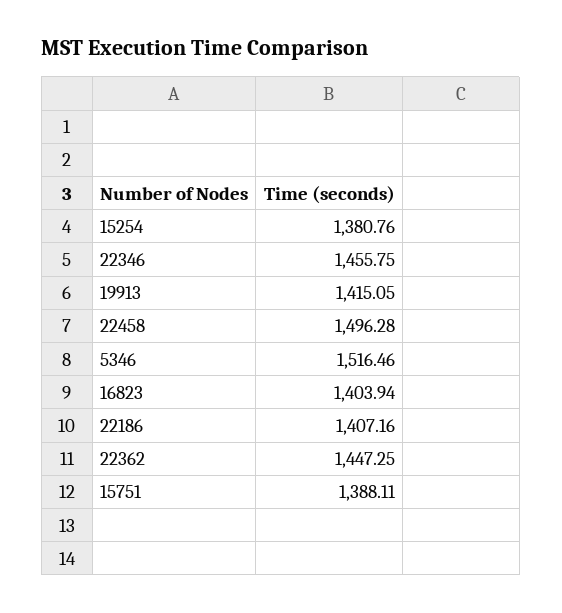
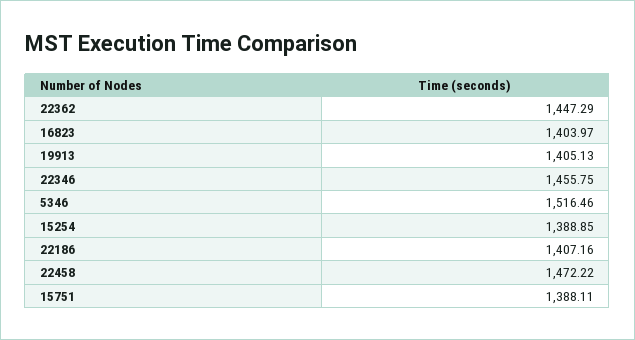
15254: 1380.76 -> 1388.85
19913: 1415.05 -> 1405.13
22458: 1496.28 -> 1472.22
16823: 1403.94 -> 1403.97
22362: 1447.25 -> 1447.29

